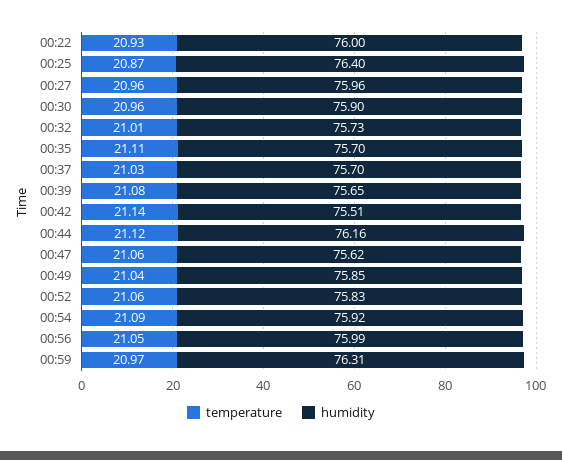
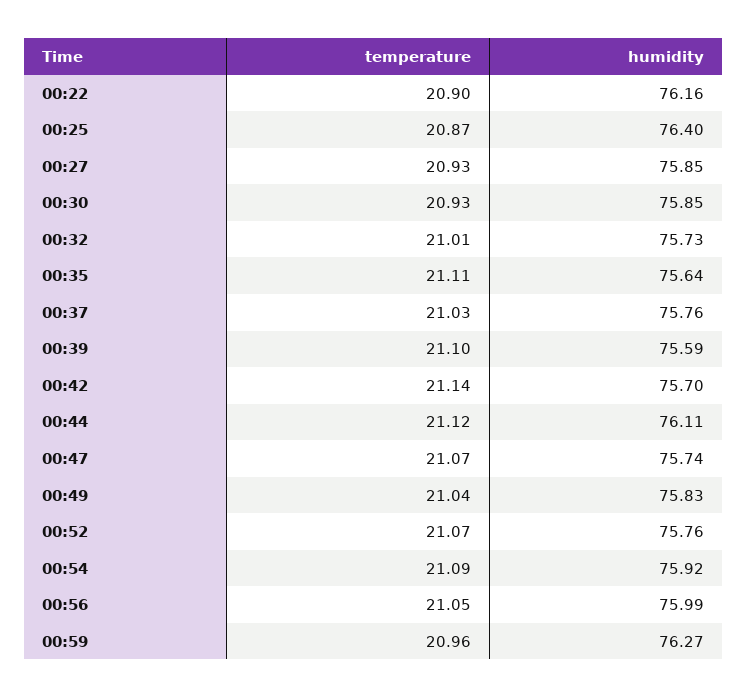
temperature, 00:22: 20.93 -> 20.9
humidity, 00:22: 76 -> 76.16
temperature, 00:27: 20.96 -> 20.93
humidity, 00:27: 75.96 -> 75.85
temperature, 00:30: 20.96 -> 20.93
humidity, 00:30: 75.9 -> 75.85
humidity, 00:35: 75.7 -> 75.64
humidity, 00:37: 75.7 -> 75.76
temperature, 00:39: 21.08 -> 21.1
humidity, 00:39: 75.65 -> 75.59
humidity, 00:42: 75.51 -> 75.7
humidity, 00:44: 76.16 -> 76.11
temperature, 00:47: 21.06 -> 21.07
humidity, 00:47: 75.62 -> 75.74
humidity, 00:49: 75.85 -> 75.83
temperature, 00:52: 21.06 -> 21.07
humidity, 00:52: 75.83 -> 75.76
temperature, 00:59: 20.97 -> 20.96
humidity, 00:59: 76.31 -> 76.27

